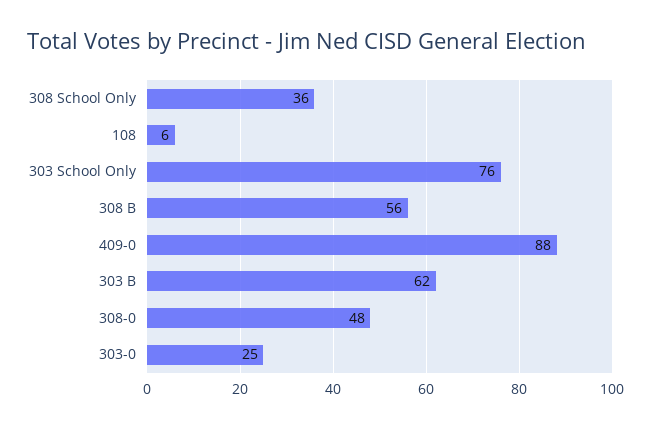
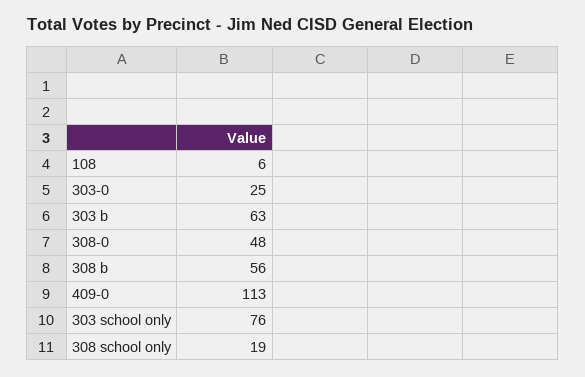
308 School Only: 36 -> 19
409-0: 88 -> 113
303 B: 62 -> 63

